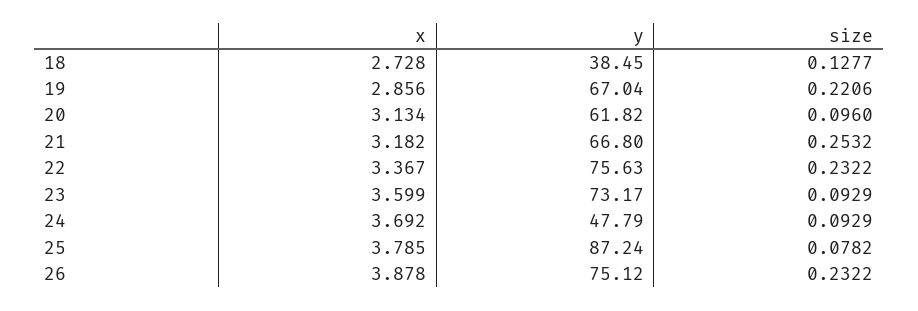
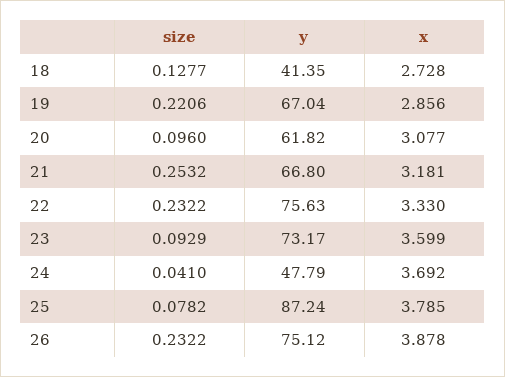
y, 18: 38.45 -> 41.35
x, 20: 3.134 -> 3.077
x, 21: 3.182 -> 3.181
x, 22: 3.367 -> 3.33
size, 24: 0.0929 -> 0.041

